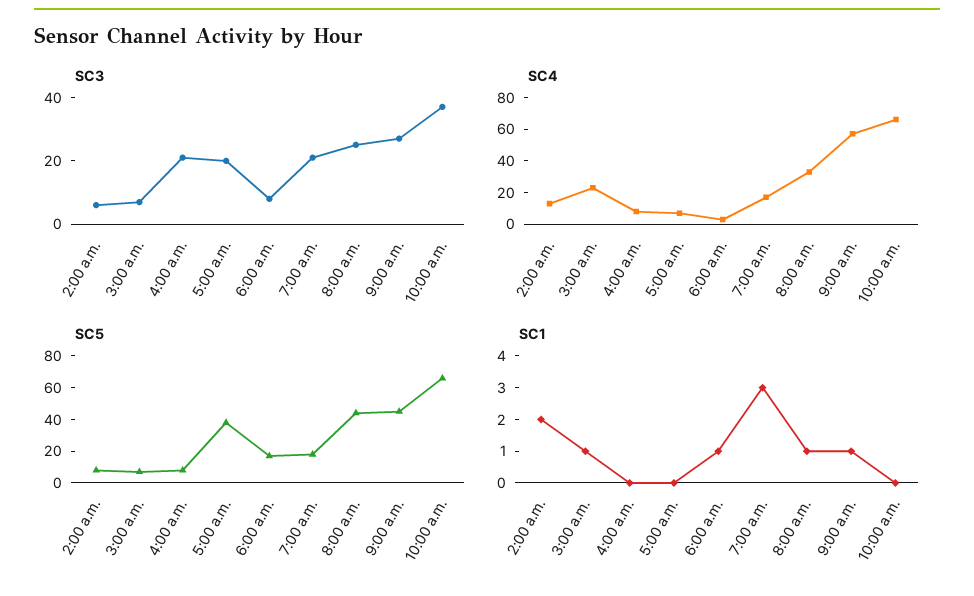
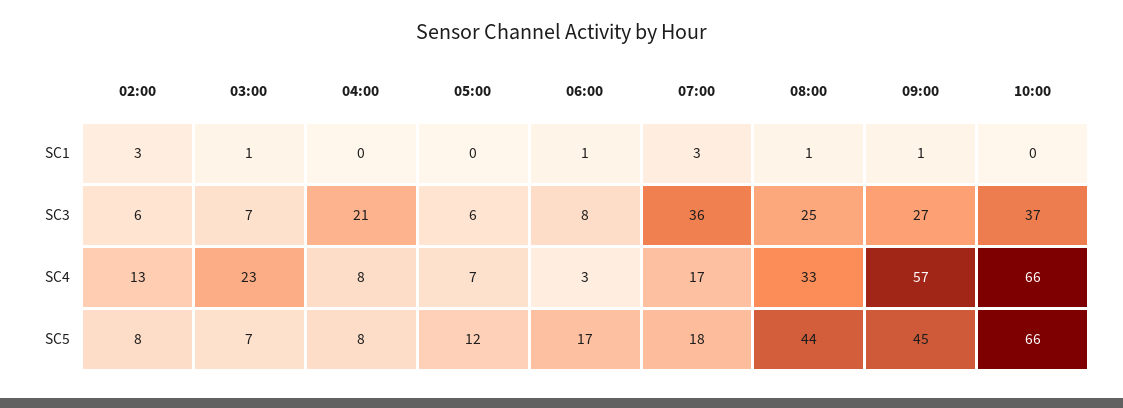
SC3, 5:00 a.m.: 20 -> 6
SC3, 7:00 a.m.: 20 -> 36
SC5, 5:00 a.m.: 40 -> 12
SC1, 2:00 a.m.: 2 -> 3

